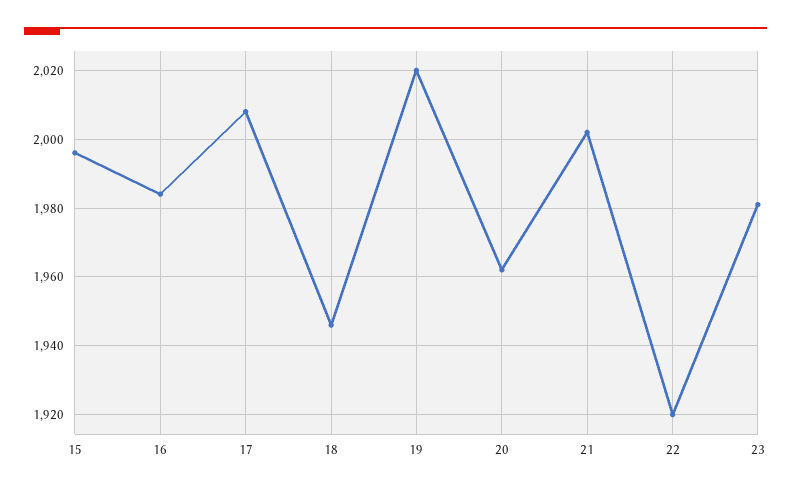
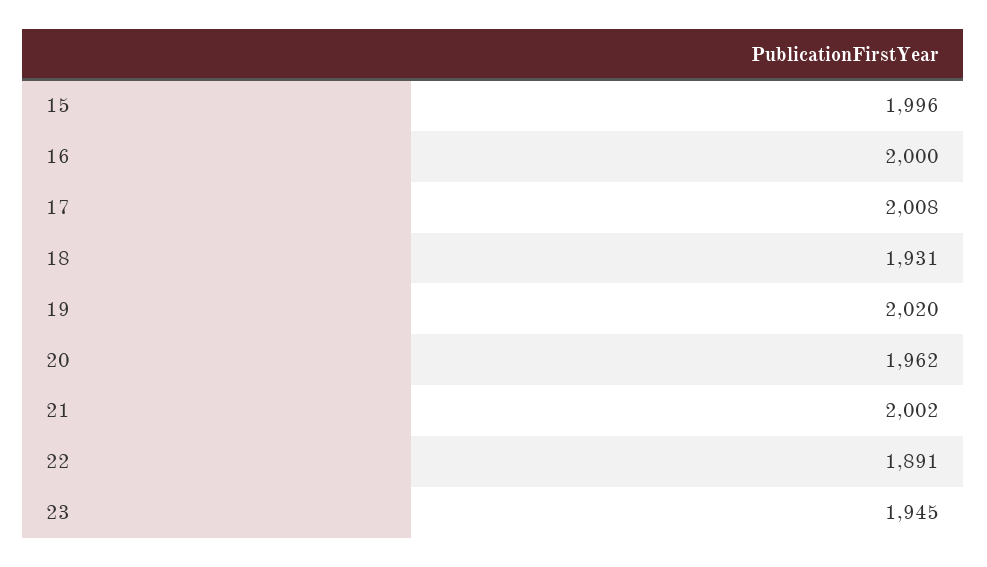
16: 1985 -> 2000
18: 1945 -> 1931
22: 1920 -> 1891
23: 1980 -> 1945

